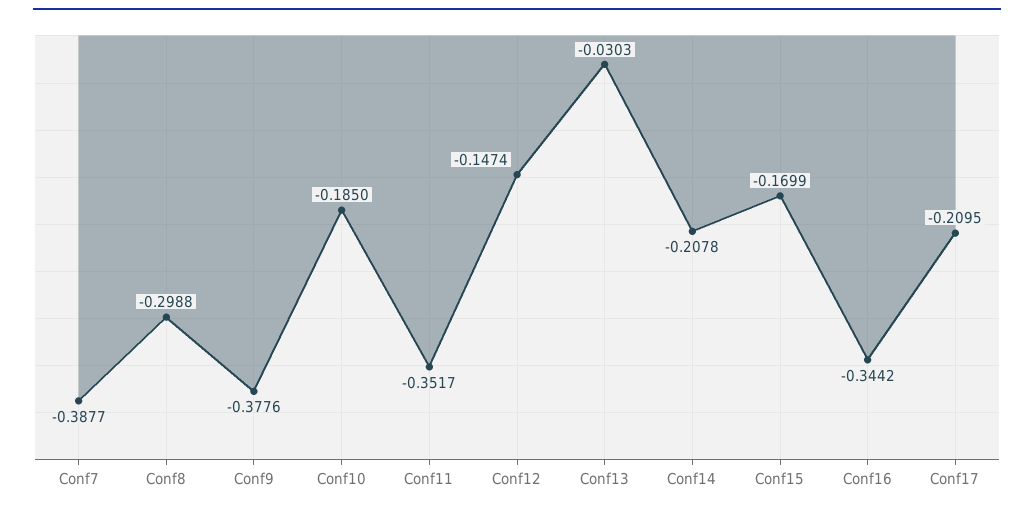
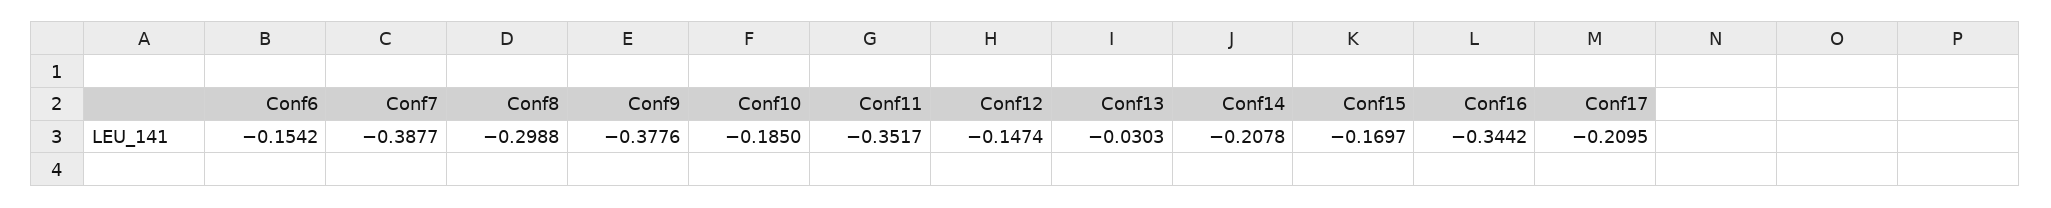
Conf15: -0.1699 -> -0.1697
Conf6: none -> -0.1542

